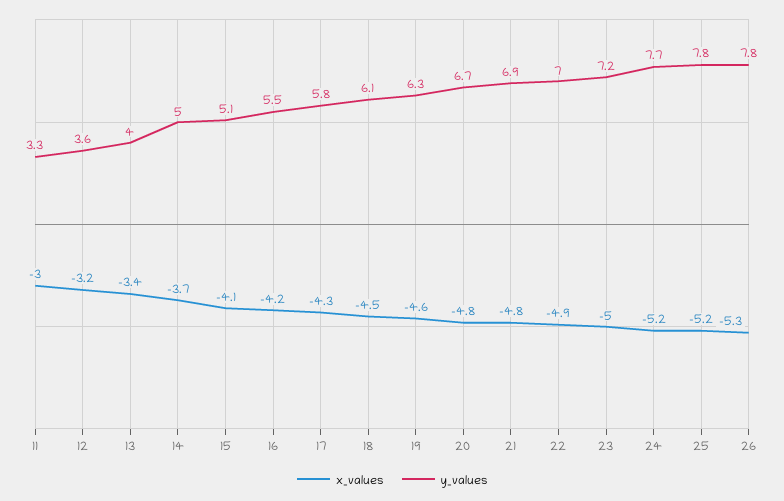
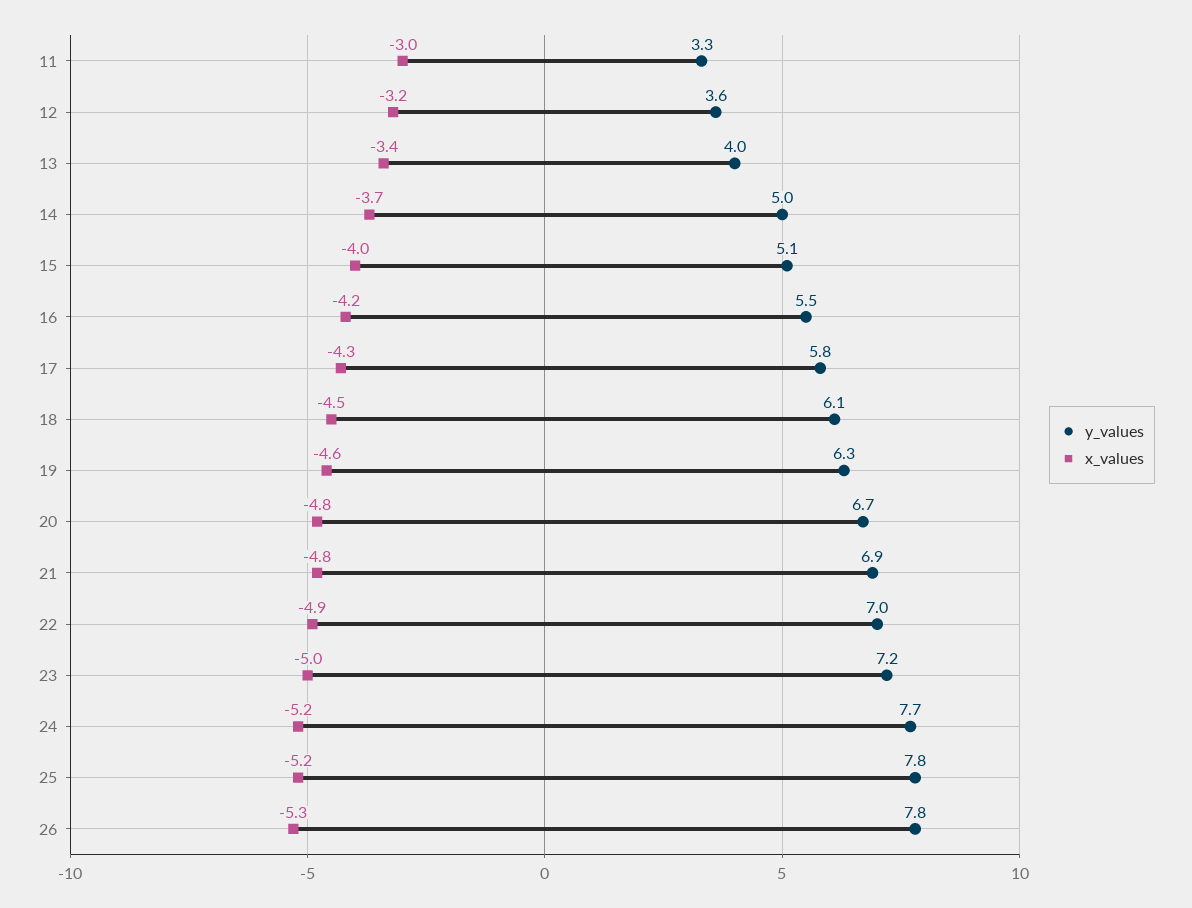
x_values, 15: -4.1 -> -4

